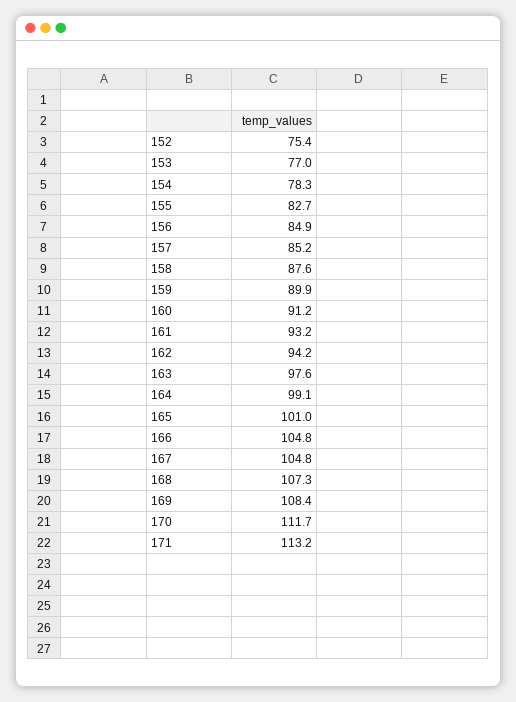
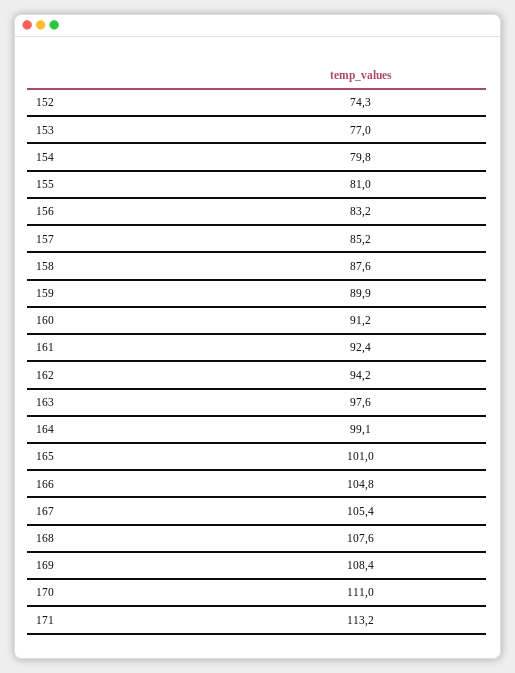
152: 75.4 -> 74.3
154: 78.3 -> 79.8
155: 82.7 -> 81
156: 84.9 -> 83.2
161: 93.2 -> 92.4
167: 104.8 -> 105.4
168: 107.3 -> 107.6
170: 111.7 -> 111

